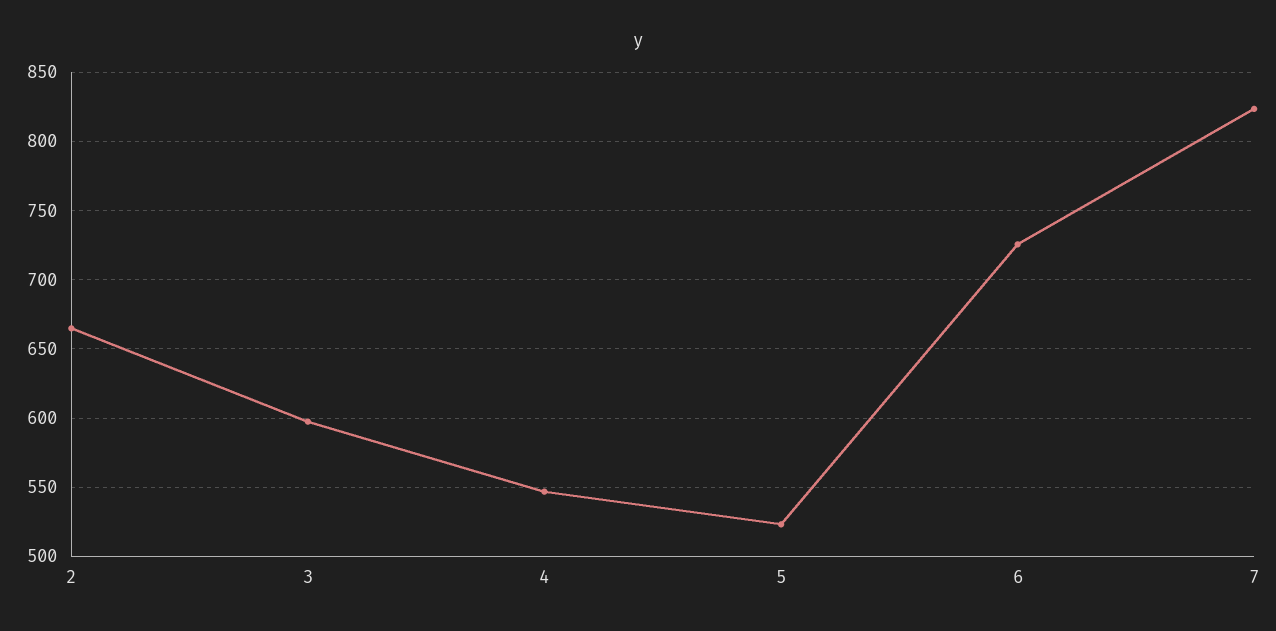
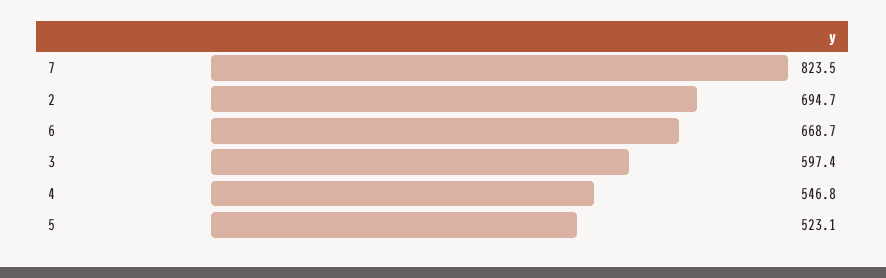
2: 665 -> 694.7
6: 725 -> 668.7

